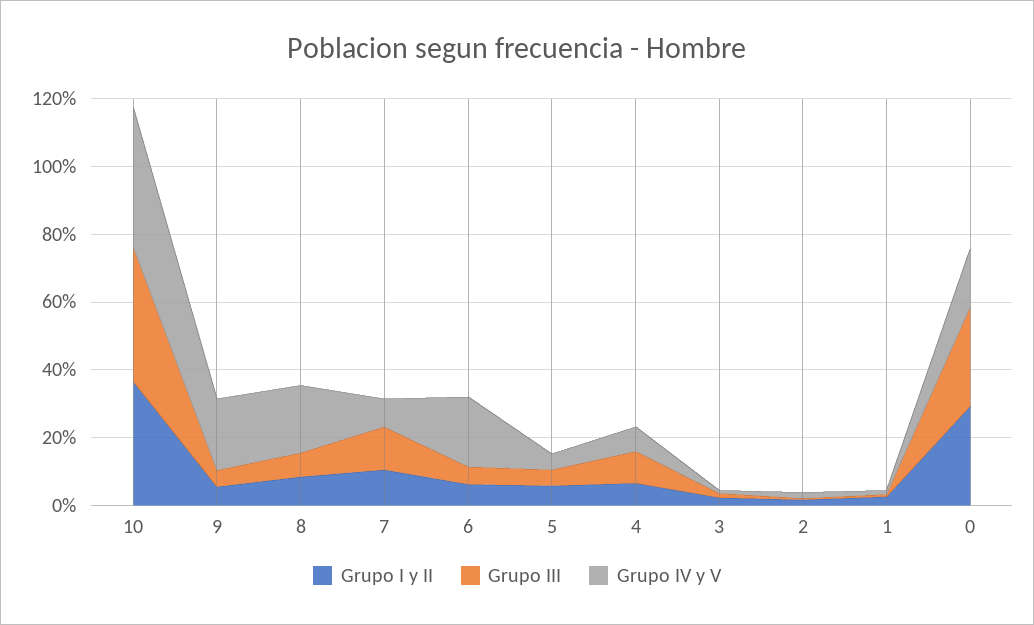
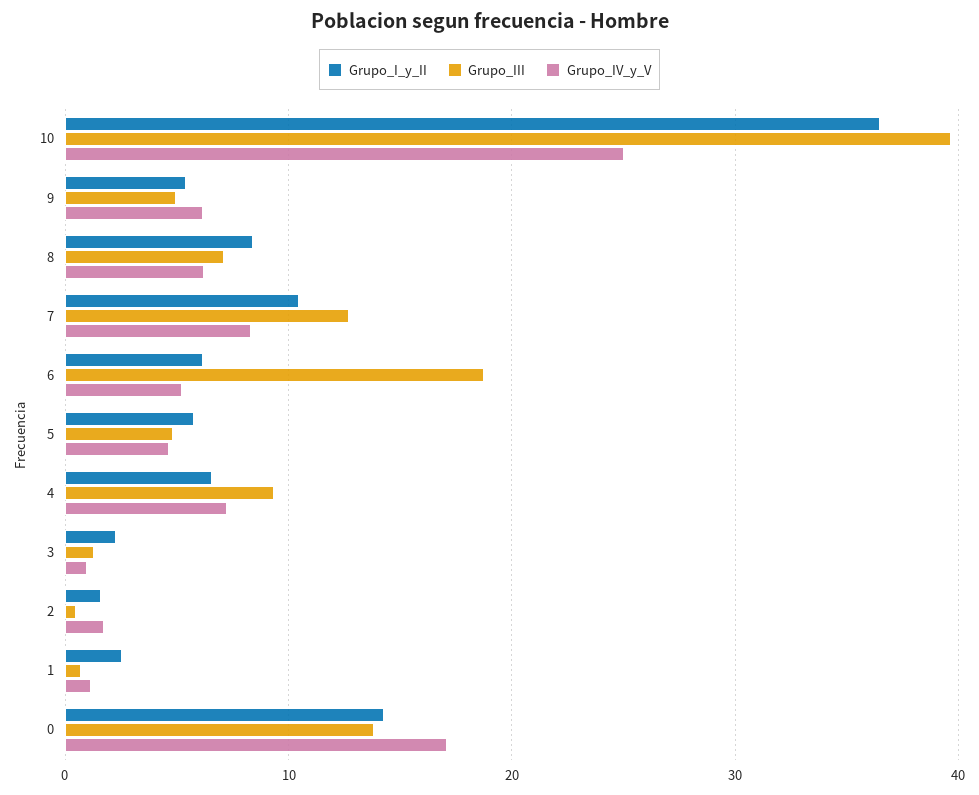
Grupo IV y V, 10: 40 -> 25
Grupo IV y V, 9: 20 -> 6
Grupo IV y V, 8: 20 -> 6
Grupo III, 6: 5 -> 19
Grupo IV y V, 6: 20 -> 5
Grupo I y II, 0: 30 -> 14
Grupo III, 0: 30 -> 14

